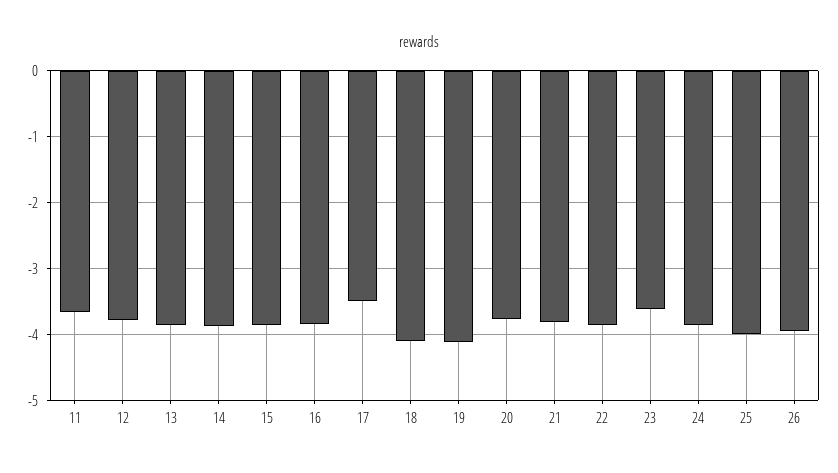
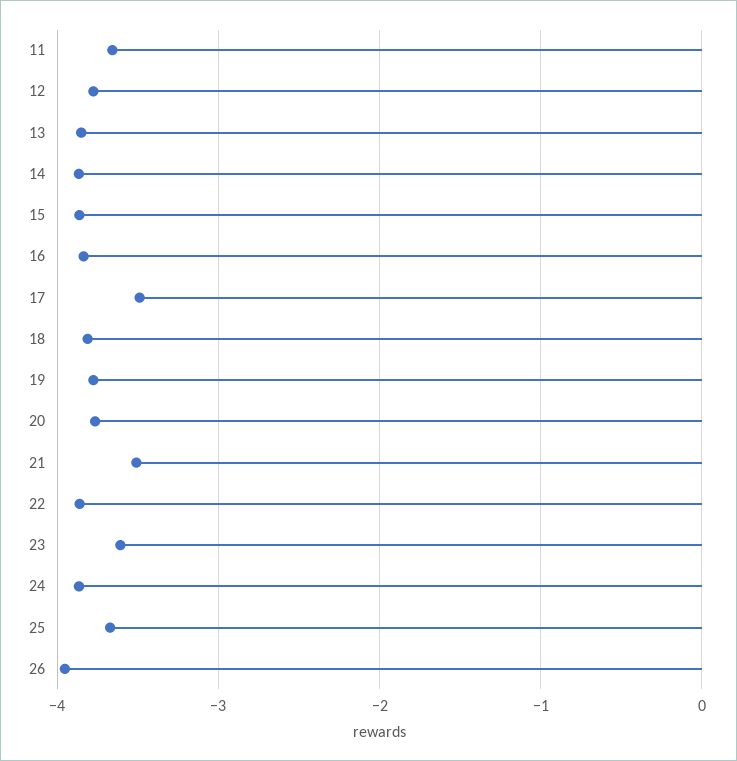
18: -4.1 -> -3.8
19: -4.1 -> -3.8
21: -3.8 -> -3.5
25: -4 -> -3.7

